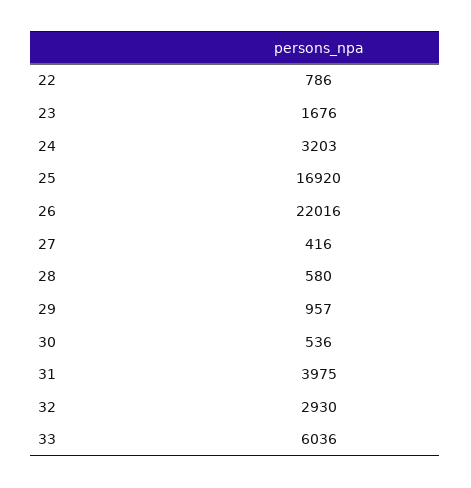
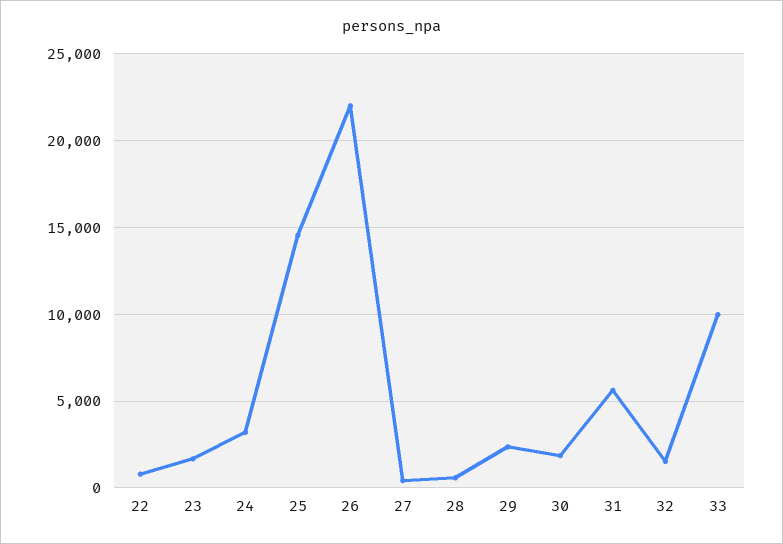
25: 16920 -> 14500
29: 957 -> 2500
30: 536 -> 2000
31: 3975 -> 5500
32: 2930 -> 1500
33: 6036 -> 10000

